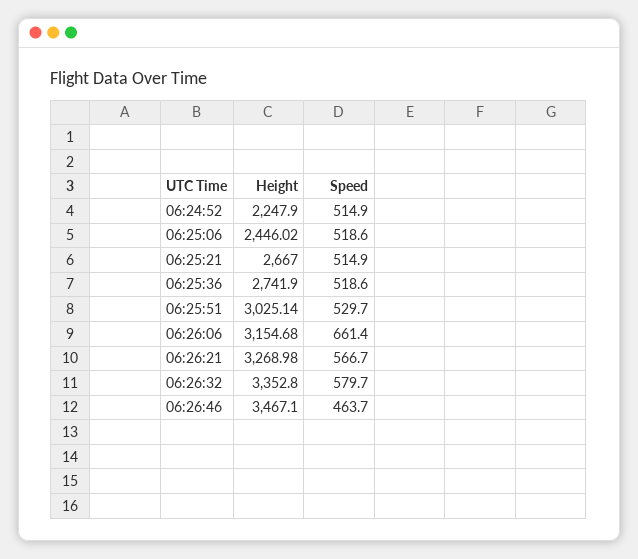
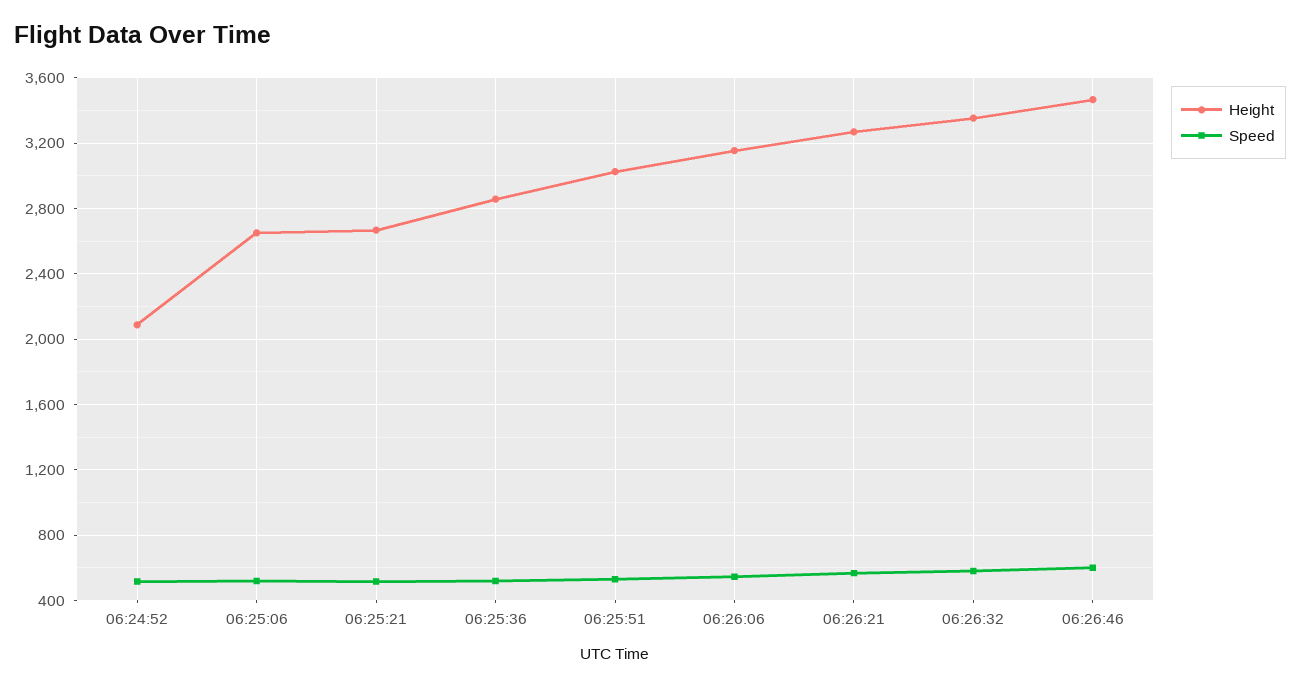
Height, 06:24:52: 2247.9 -> 2100
Height, 06:25:06: 2446.02 -> 2650
Height, 06:25:36: 2741.9 -> 2850
Speed, 06:26:06: 661.4 -> 550
Speed, 06:26:46: 463.7 -> 600

